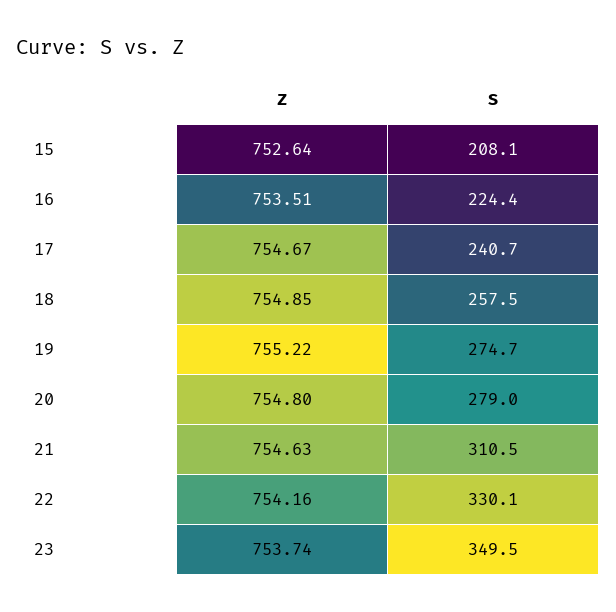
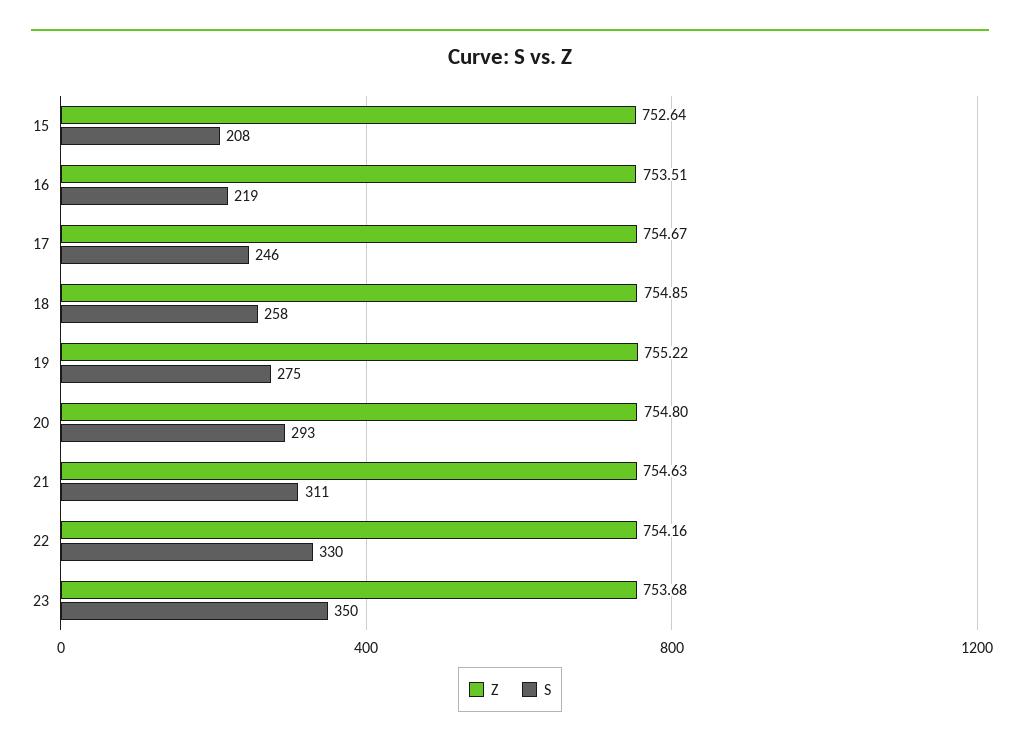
S, 16: 224.4 -> 219
S, 17: 240.7 -> 246
S, 20: 279 -> 293
Z, 23: 753.74 -> 753.68

